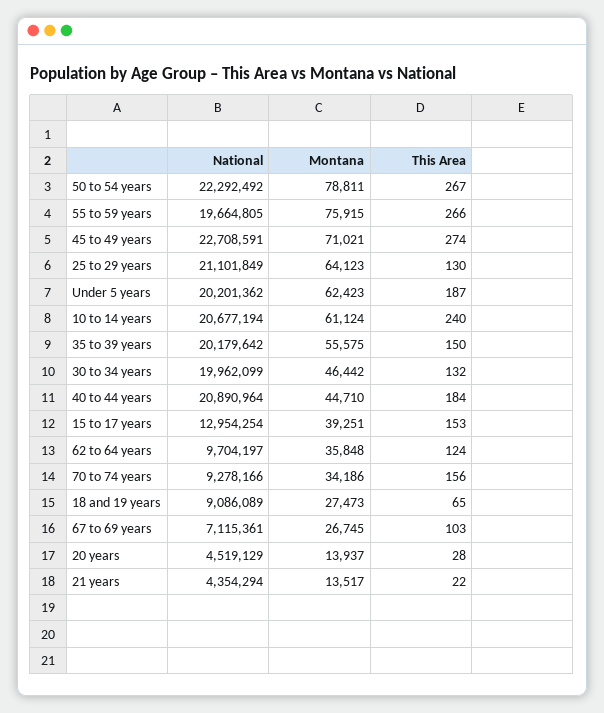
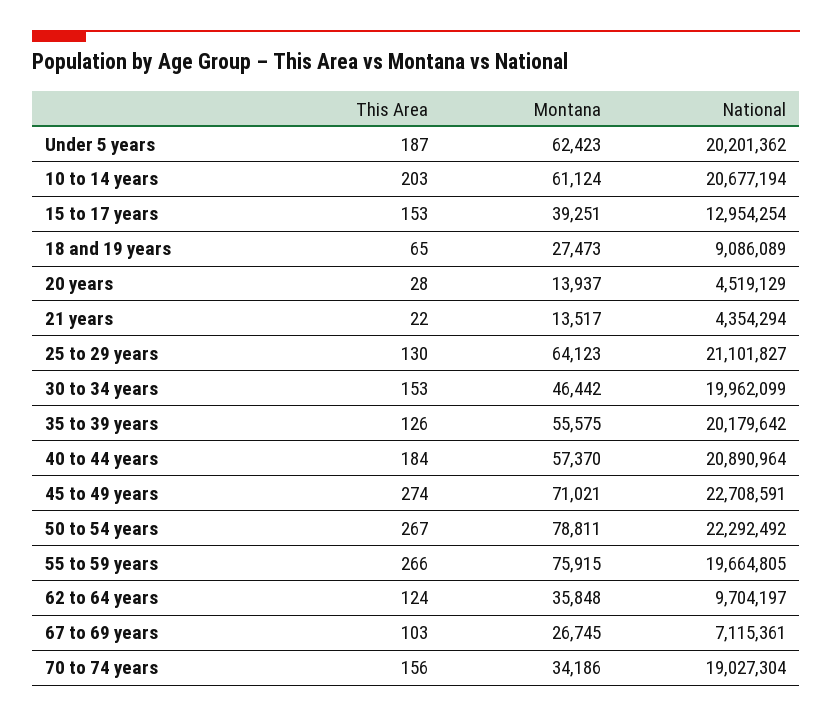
National, 25 to 29 years: 21101849 -> 21101827
This Area, 10 to 14 years: 240 -> 203
This Area, 35 to 39 years: 150 -> 126
This Area, 30 to 34 years: 132 -> 153
Montana, 40 to 44 years: 44710 -> 57370
National, 70 to 74 years: 9278166 -> 19027304

